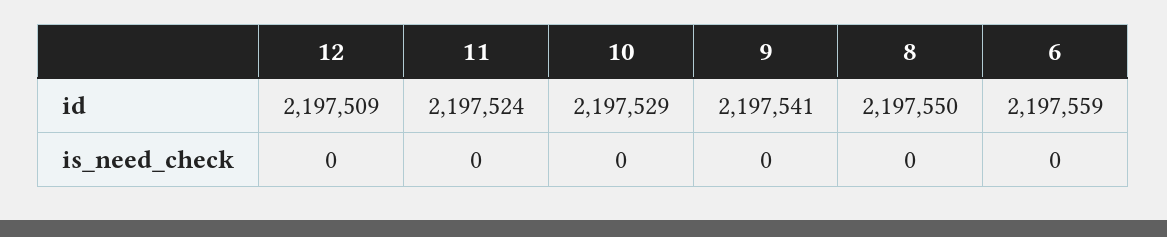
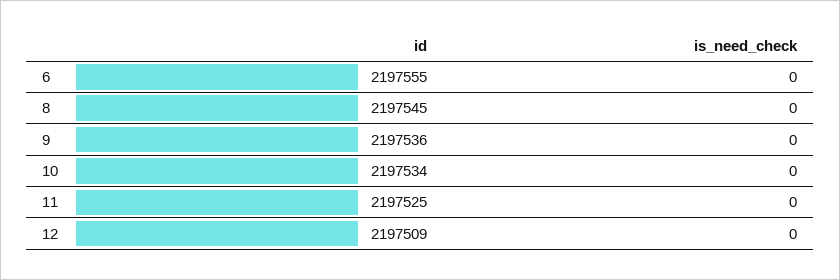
11, id: 2197524 -> 2197525
10, id: 2197529 -> 2197534
9, id: 2197541 -> 2197536
8, id: 2197550 -> 2197545
6, id: 2197559 -> 2197555

